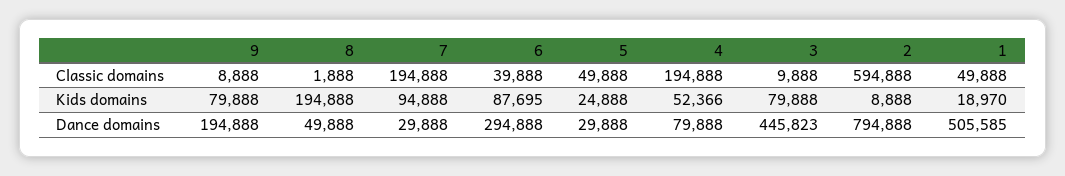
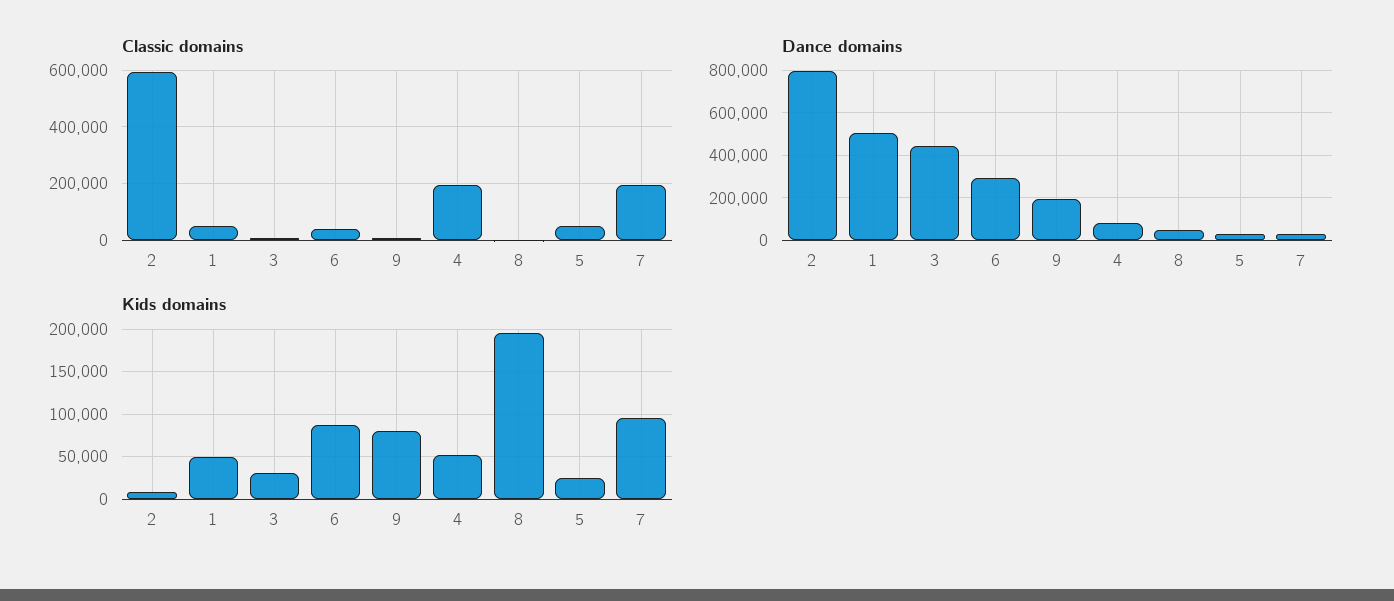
Kids domains, 3: 79888 -> 30000
Kids domains, 1: 18970 -> 50000

